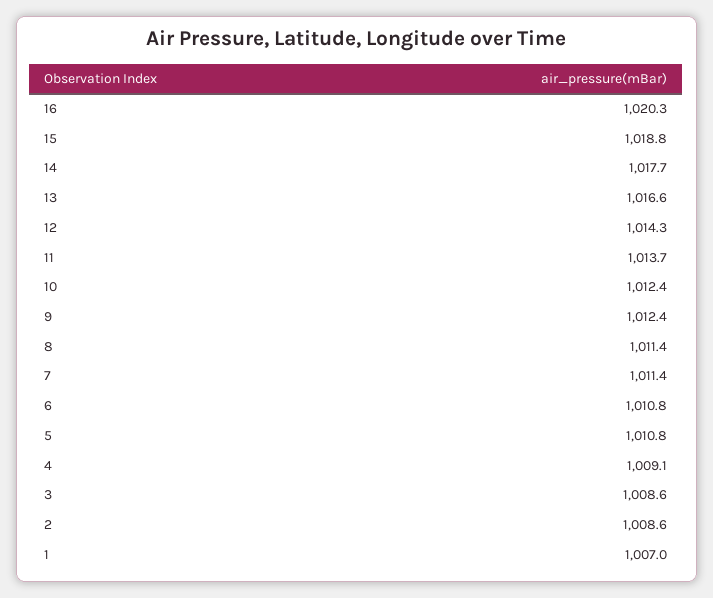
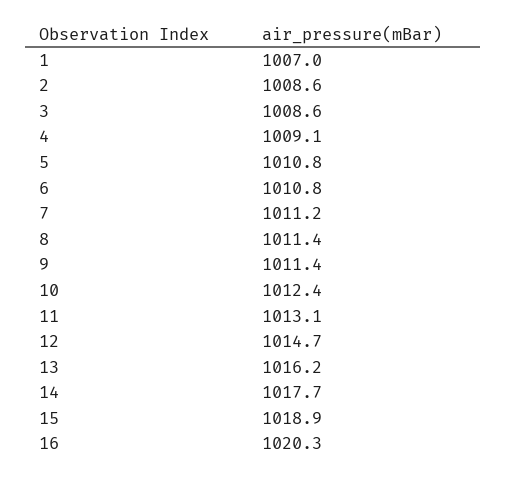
15: 1018.8 -> 1018.9
13: 1016.6 -> 1016.2
12: 1014.3 -> 1014.7
11: 1013.7 -> 1013.1
9: 1012.4 -> 1011.4
7: 1011.4 -> 1011.2

